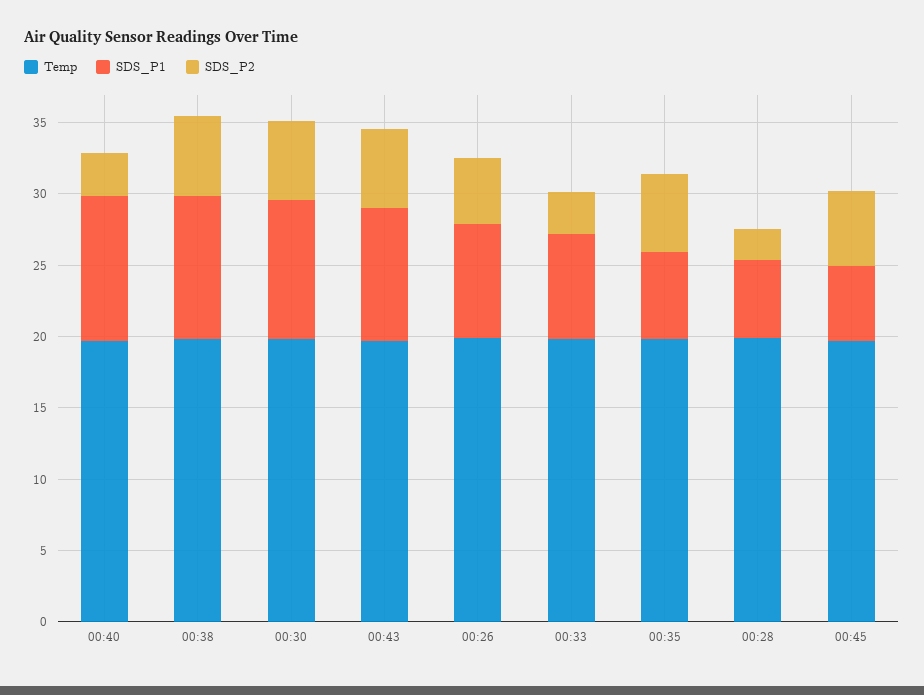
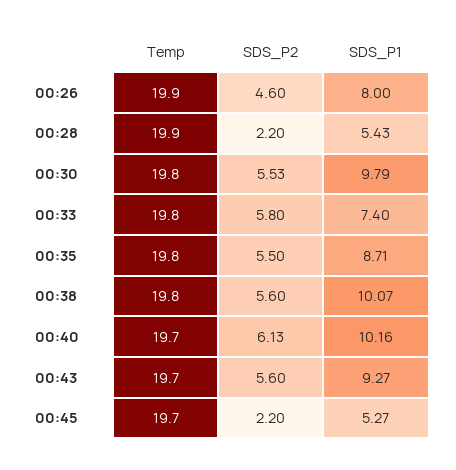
SDS_P2, 00:40: 3 -> 6.13
SDS_P2, 00:33: 3 -> 5.8
SDS_P1, 00:35: 6 -> 8.71
SDS_P2, 00:45: 5 -> 2.2

